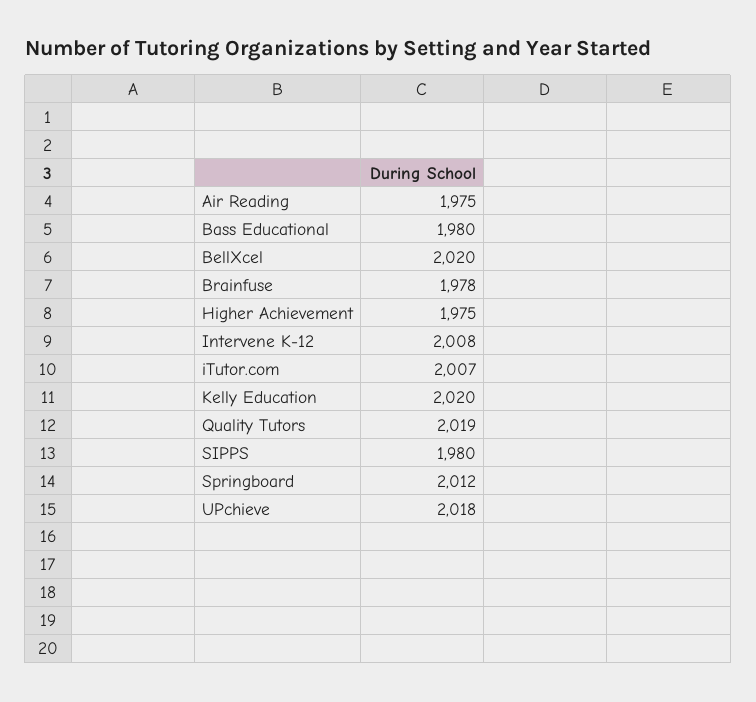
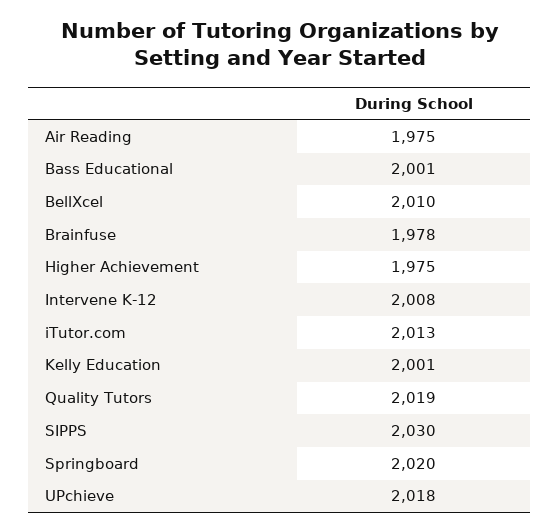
Bass Educational: 1980 -> 2001
BellXcel: 2020 -> 2010
iTutor.com: 2007 -> 2013
Kelly Education: 2020 -> 2001
SIPPS: 1980 -> 2030
Springboard: 2012 -> 2020

